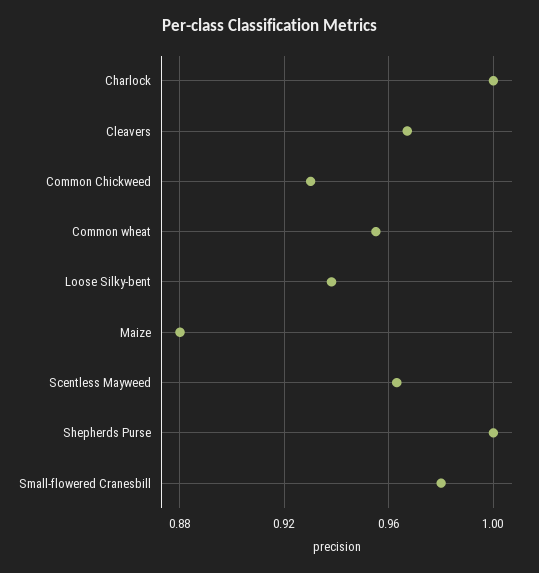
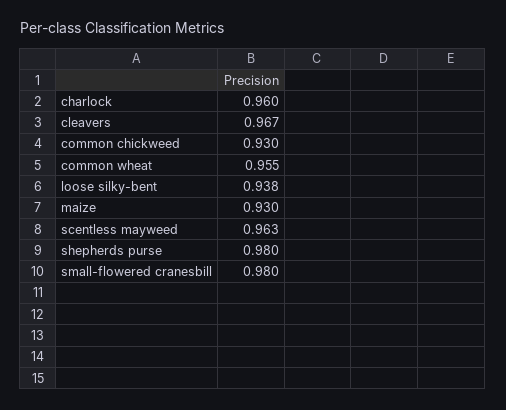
Charlock: 1 -> 0.96
Maize: 0.88 -> 0.93
Shepherds Purse: 1 -> 0.98

